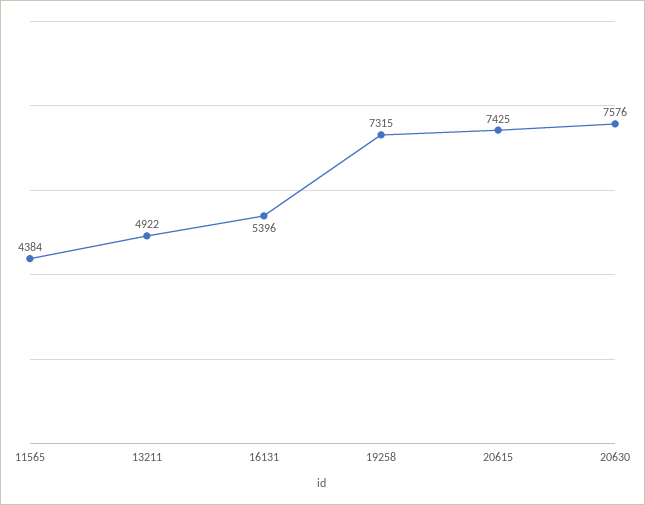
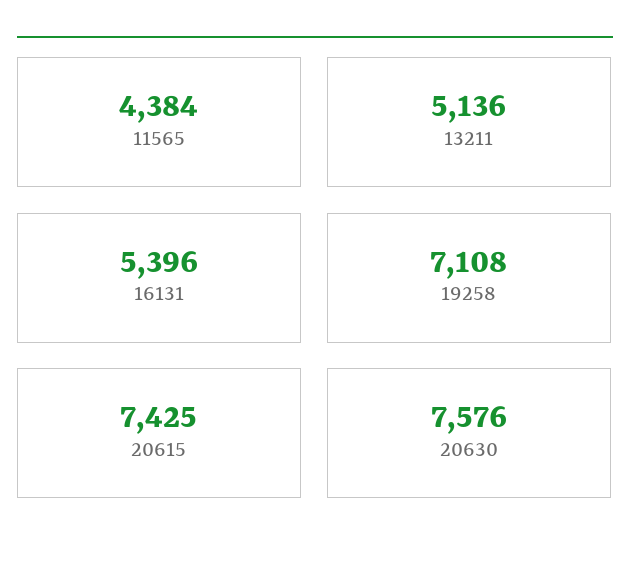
13211: 4922 -> 5136
19258: 7315 -> 7108

